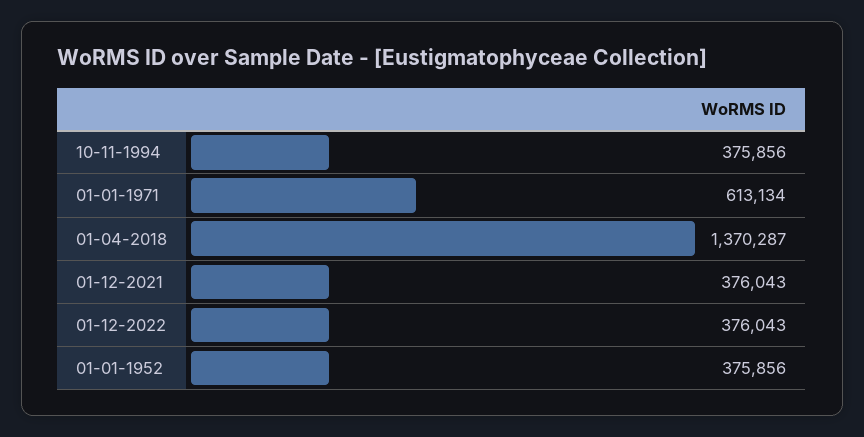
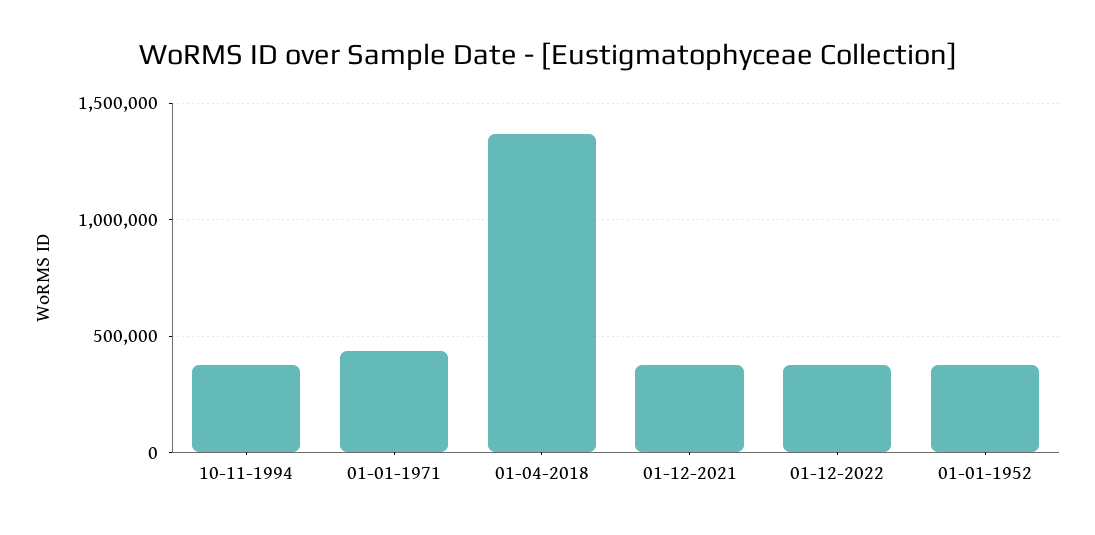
01-01-1971: 613134 -> 450000

